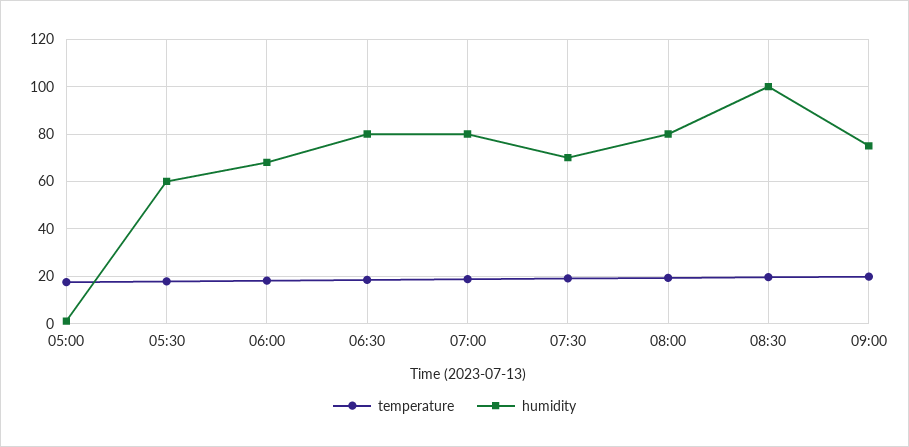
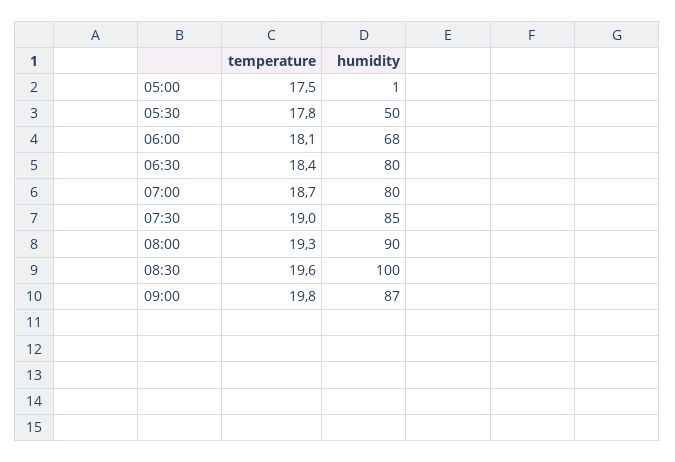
humidity, 05:30: 60 -> 50
humidity, 07:30: 70 -> 85
humidity, 08:00: 80 -> 90
humidity, 09:00: 75 -> 87

